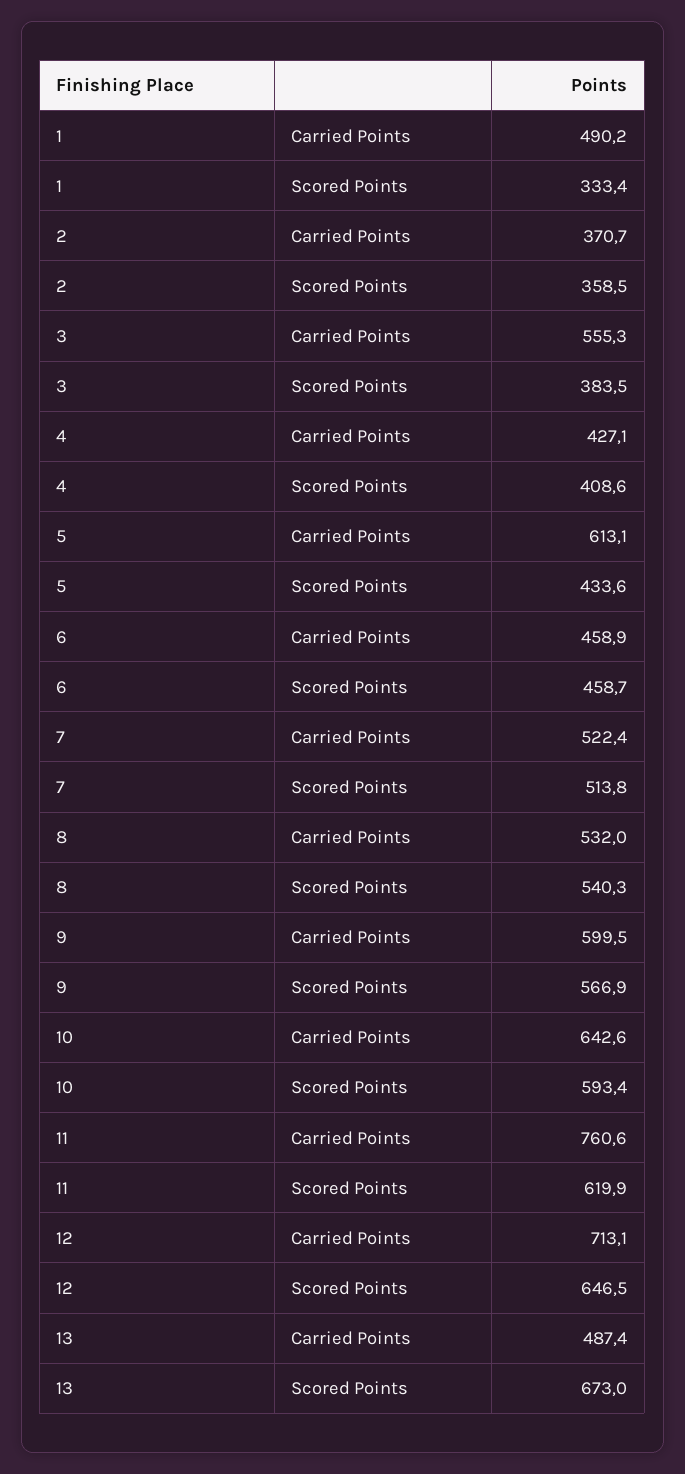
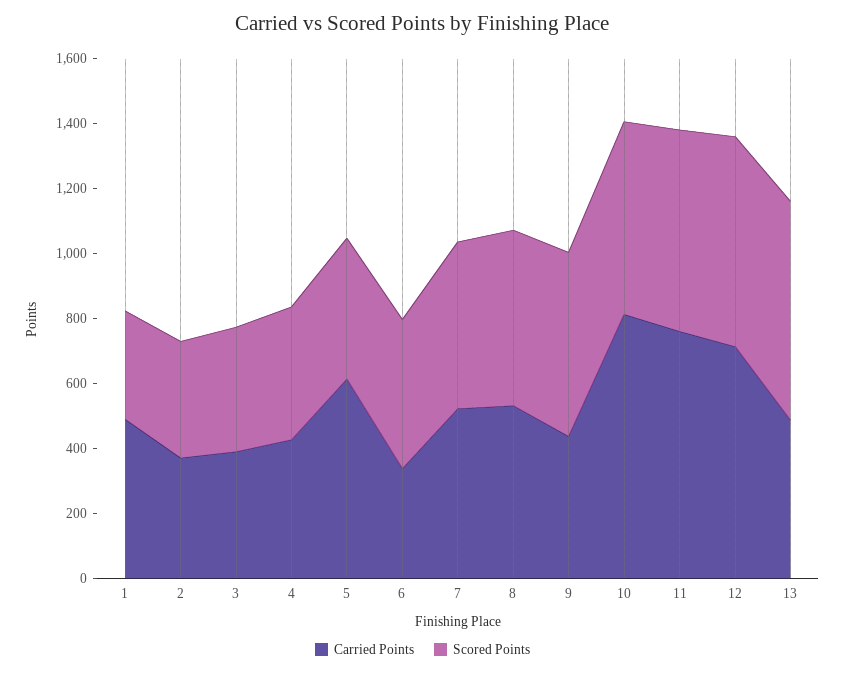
Carried Points, 3: 555.3 -> 400
Carried Points, 6: 458.9 -> 350
Carried Points, 9: 599.5 -> 450
Carried Points, 10: 642.6 -> 800

